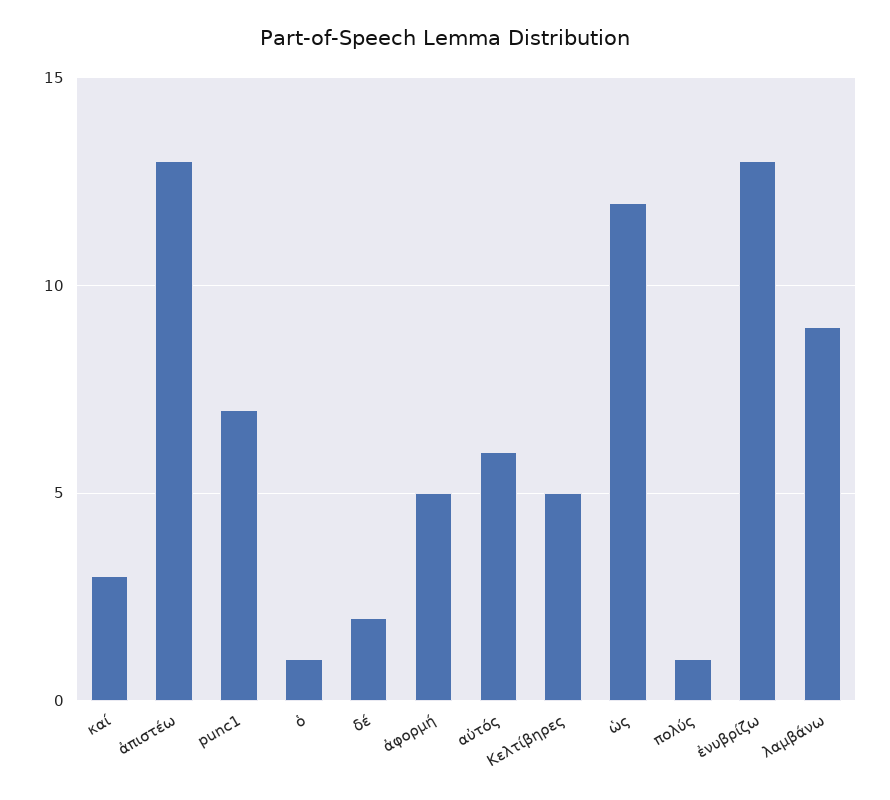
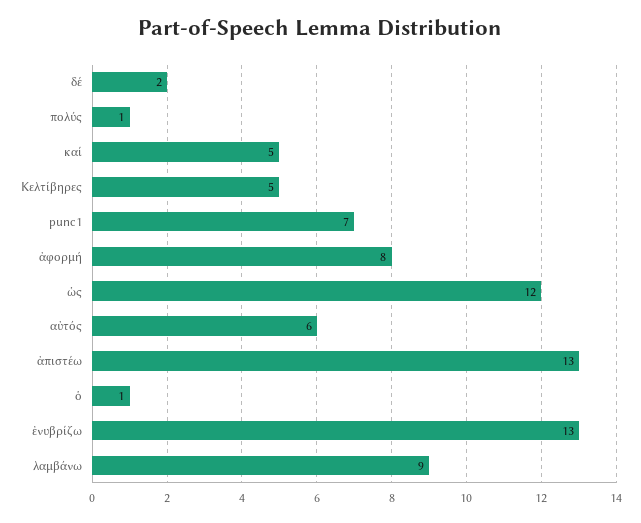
καί: 3 -> 5
ἀφορμή: 5 -> 8

